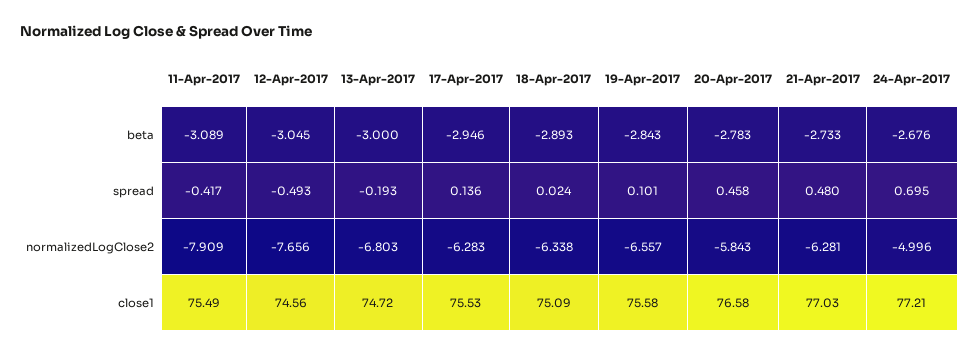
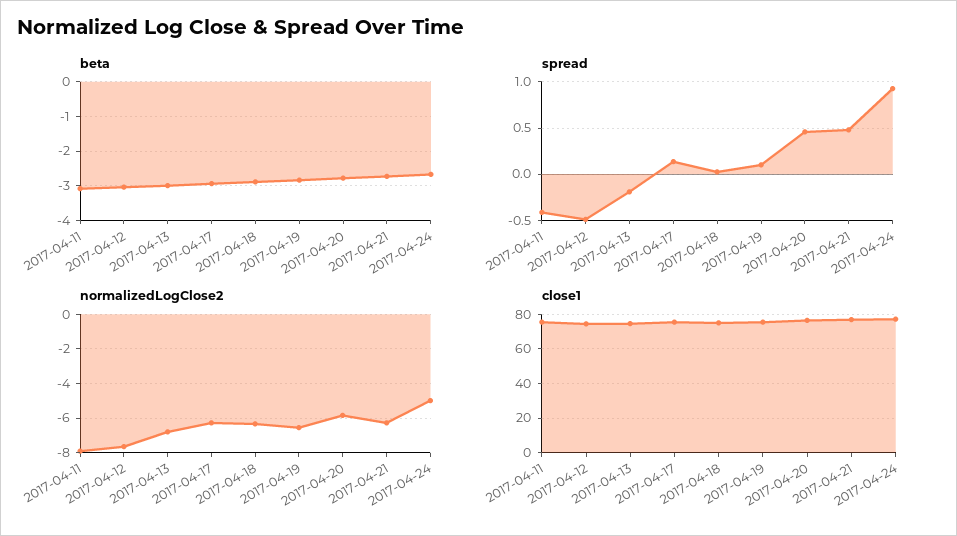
spread, 24-Apr-2017: 0.695 -> 0.9

